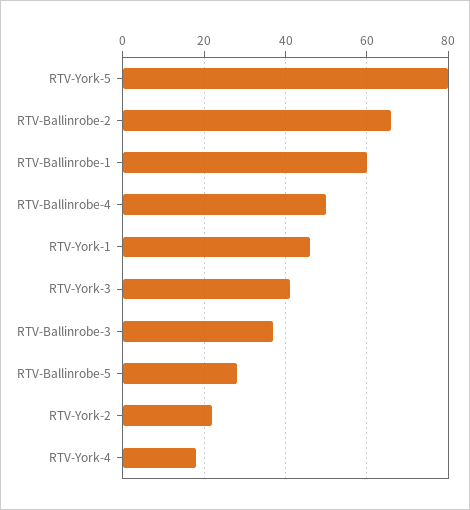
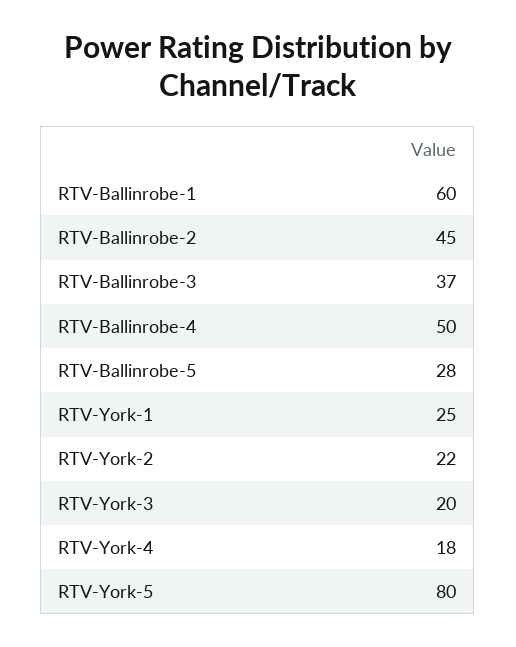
RTV-Ballinrobe-2: 65 -> 45
RTV-York-1: 45 -> 25
RTV-York-3: 40 -> 20

